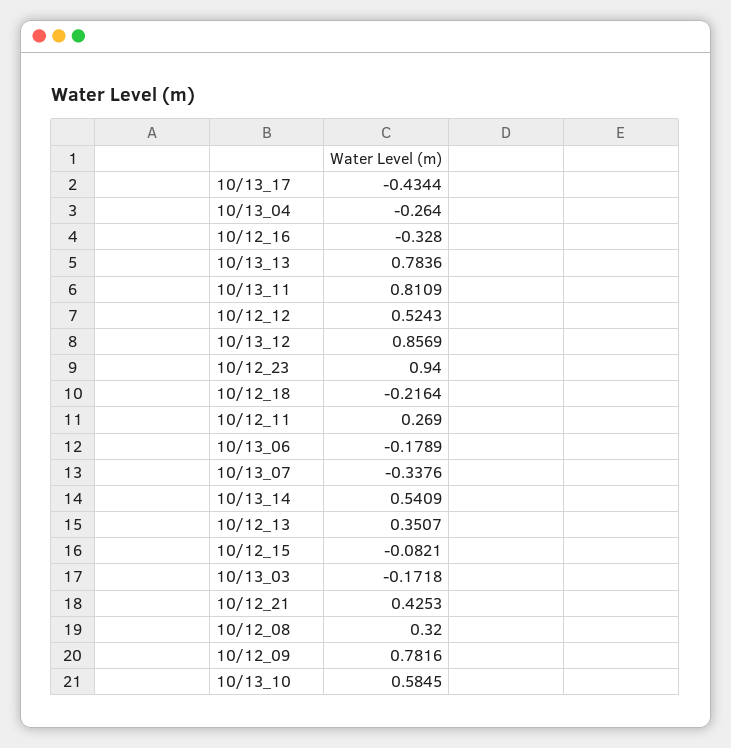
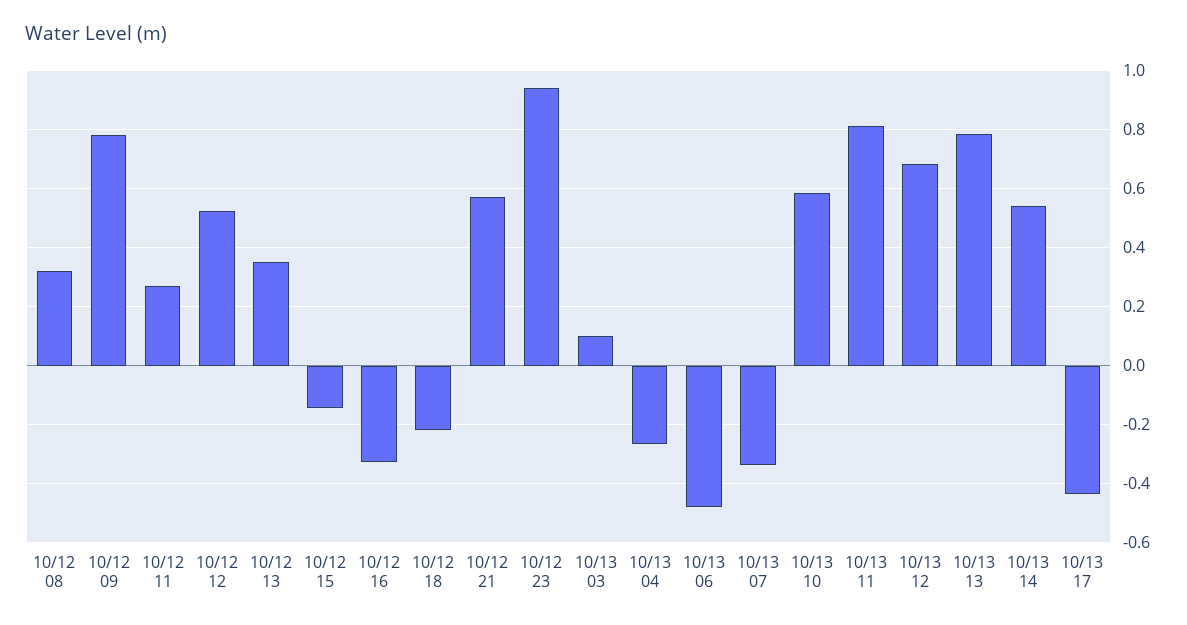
10/13_12: 0.8569 -> 0.675
10/13_06: -0.1789 -> -0.475
10/12_15: -0.0821 -> -0.15
10/13_03: -0.1718 -> 0.1
10/12_21: 0.4253 -> 0.575

